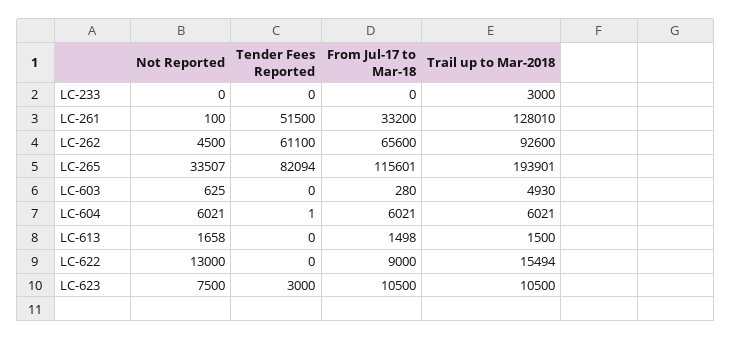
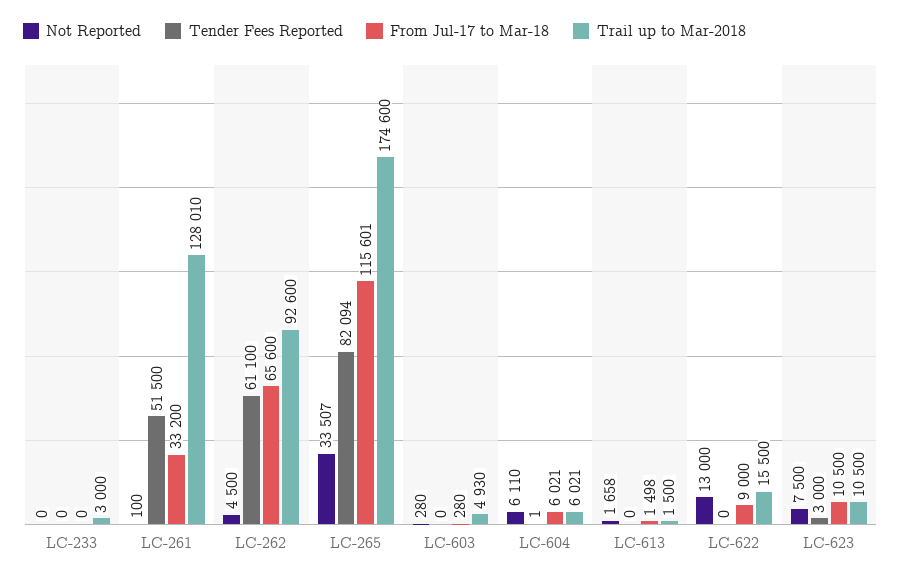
Trail up to Mar-2018, LC-265: 193901 -> 174600
Not Reported, LC-603: 625 -> 280
Not Reported, LC-604: 6021 -> 6110
Trail up to Mar-2018, LC-622: 15494 -> 15500

